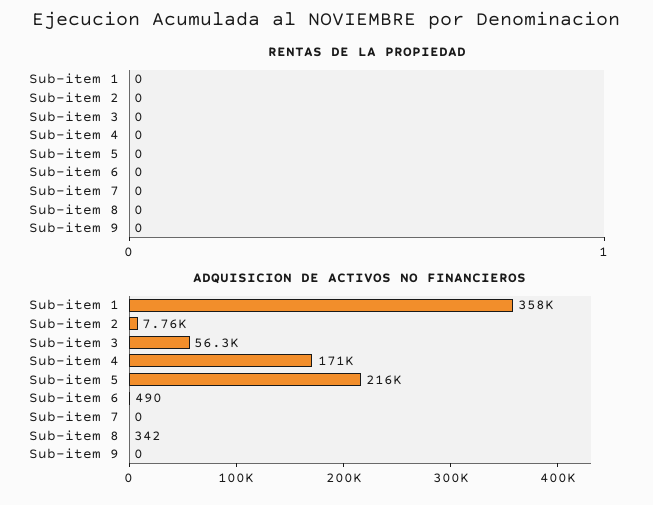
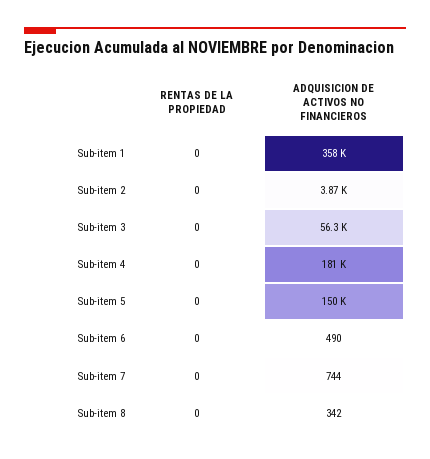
RENTAS DE LA PROPIEDAD, Sub-item 9: 0 -> none
ADQUISICION DE ACTIVOS NO FINANCIEROS, Sub-item 2: 7760 -> 3870
ADQUISICION DE ACTIVOS NO FINANCIEROS, Sub-item 4: 171000 -> 181000
ADQUISICION DE ACTIVOS NO FINANCIEROS, Sub-item 5: 216000 -> 150000
ADQUISICION DE ACTIVOS NO FINANCIEROS, Sub-item 7: 0 -> 744
ADQUISICION DE ACTIVOS NO FINANCIEROS, Sub-item 9: 0 -> none

